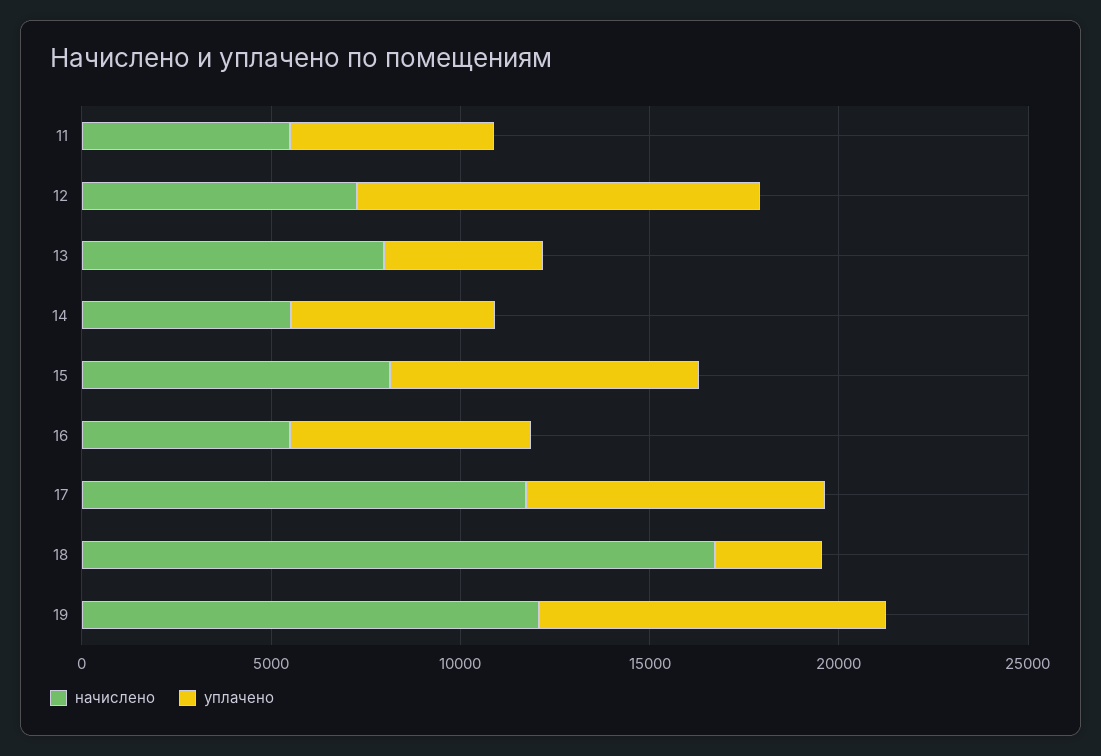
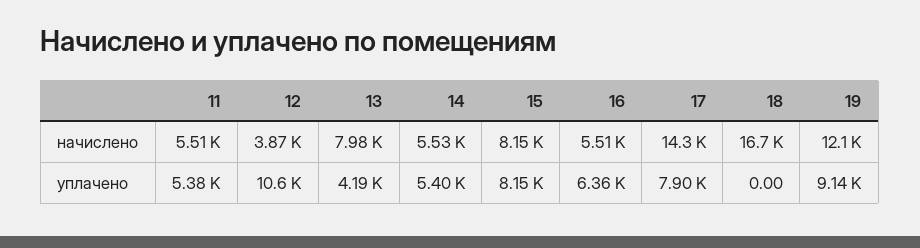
начислено, 12: 7000 -> 3870
начислено, 17: 12000 -> 14300
уплачено, 18: 3000 -> 0

